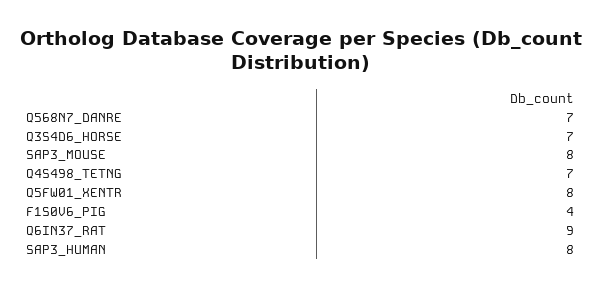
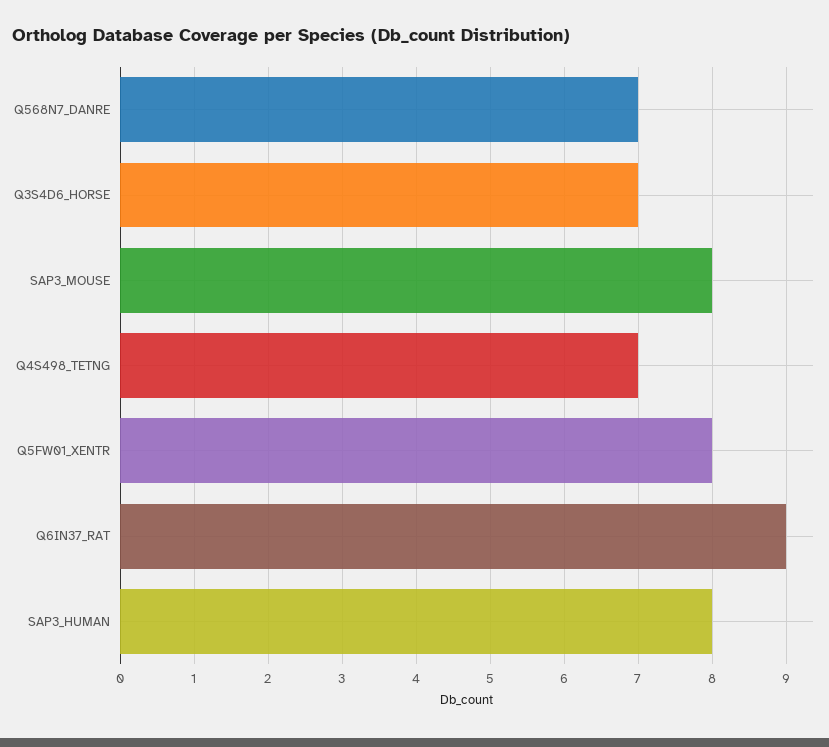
F1S0V6_PIG: 4 -> none

